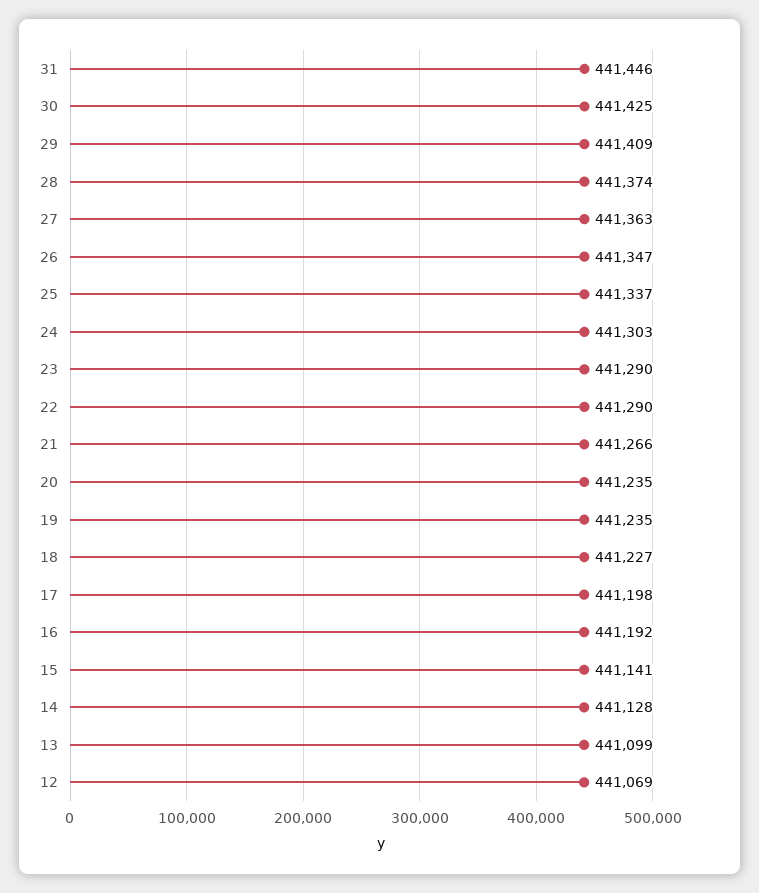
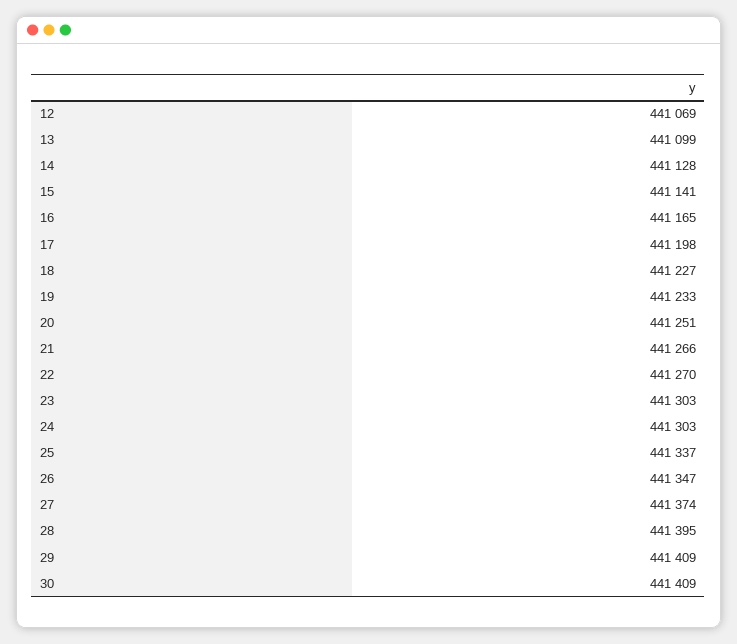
31: 441446 -> none
30: 441425 -> 441409
28: 441374 -> 441395
27: 441363 -> 441374
23: 441290 -> 441303
22: 441290 -> 441270
20: 441235 -> 441251
19: 441235 -> 441233
16: 441192 -> 441165

